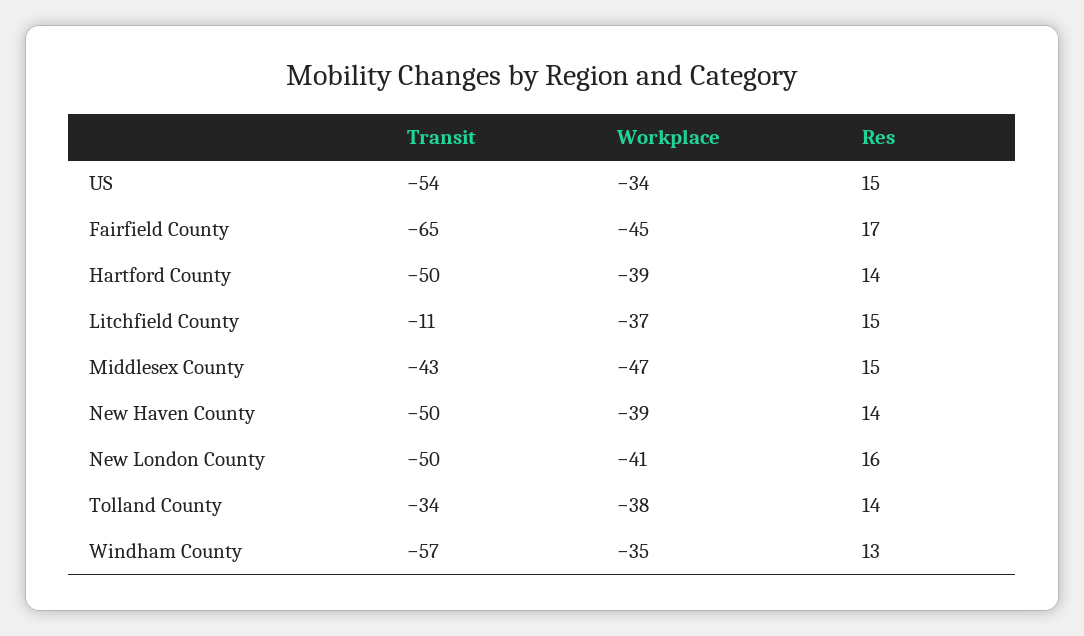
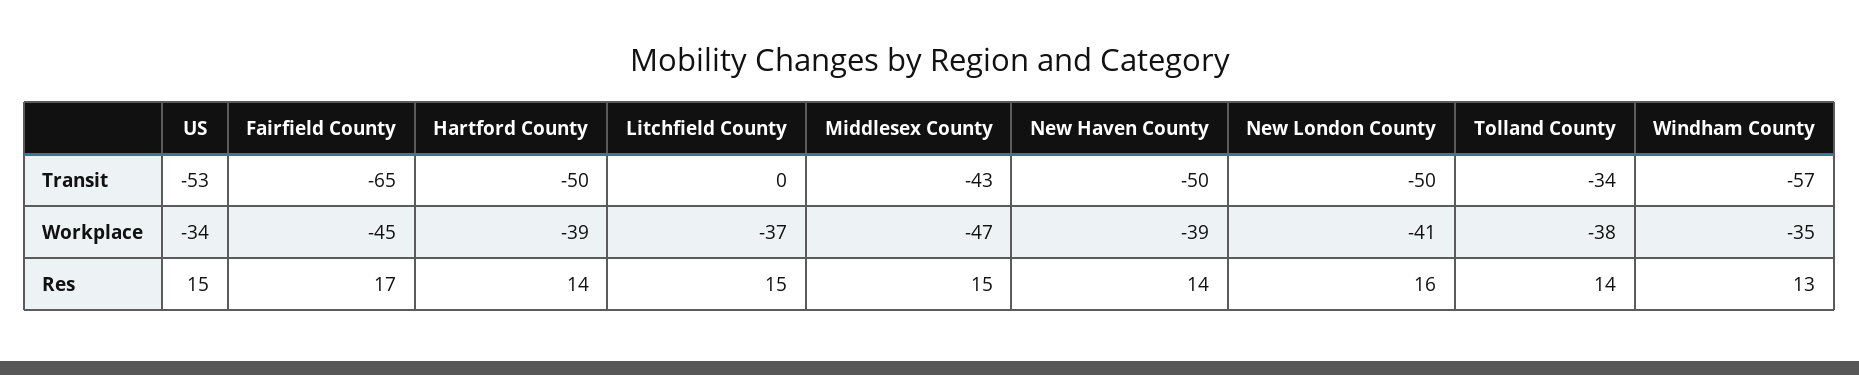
Transit, US: -54 -> -53
Transit, Litchfield County: -11 -> 0

